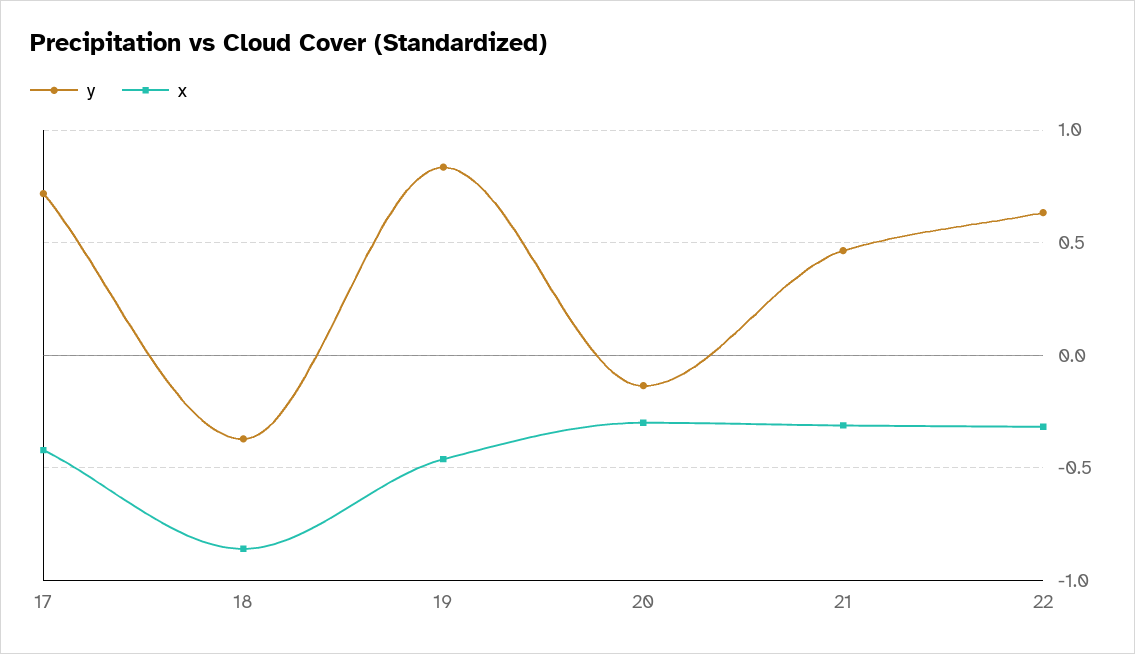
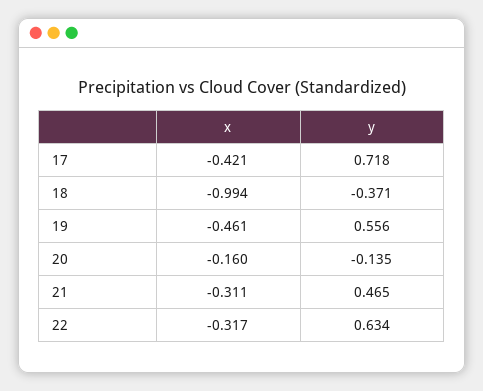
x, 18: -0.85 -> -0.994
y, 19: 0.85 -> 0.556
x, 20: -0.3 -> -0.16

